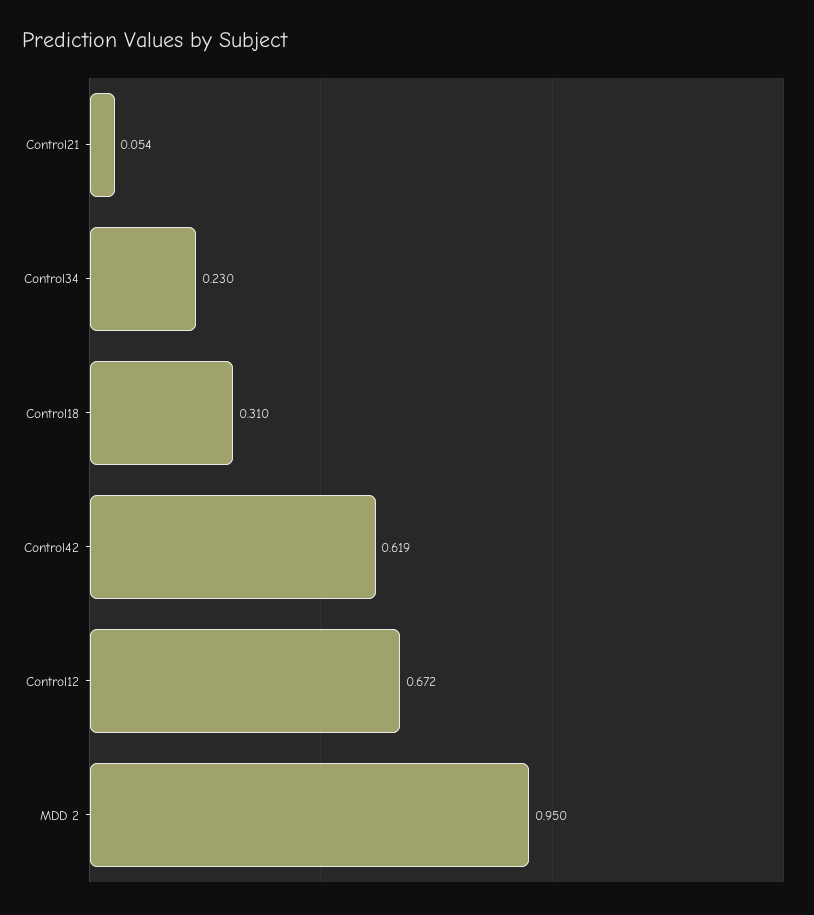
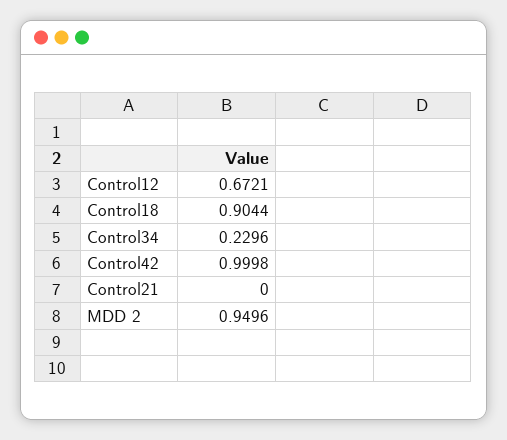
Control21: 0.054 -> 0
Control18: 0.31 -> 0.9044
Control42: 0.619 -> 0.9998

